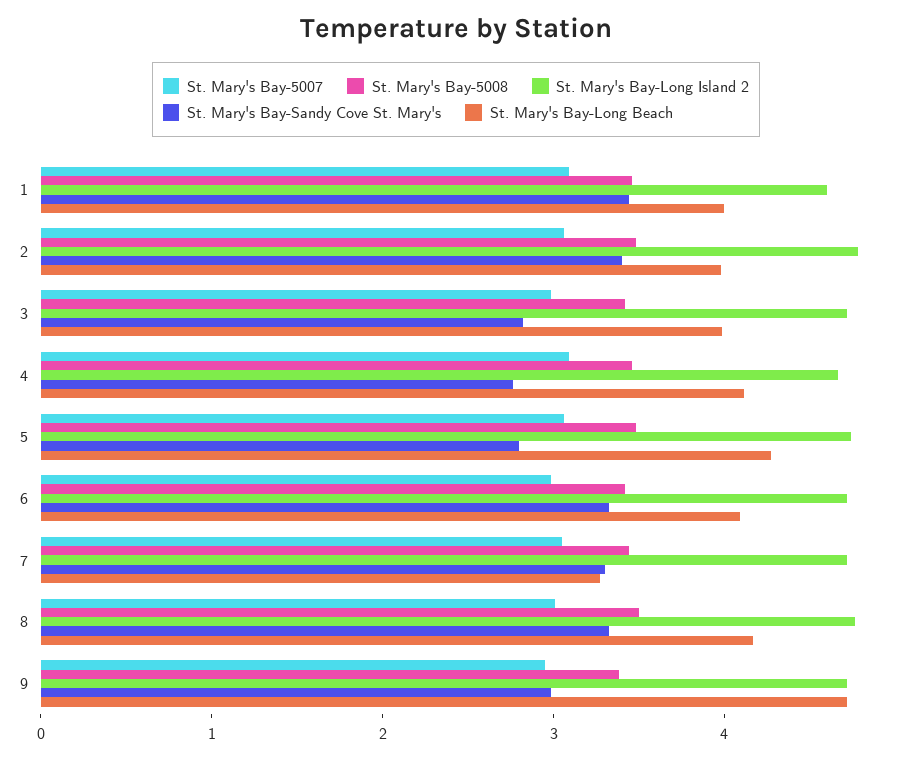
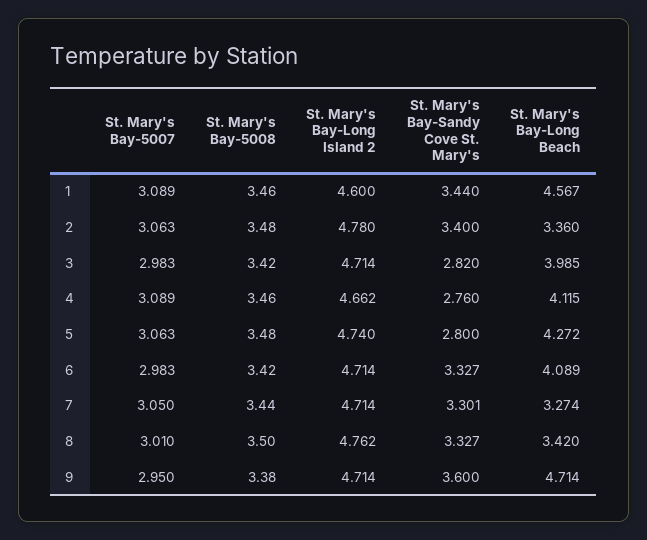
St. Mary's Bay-Long Beach, 1: 4 -> 4.567
St. Mary's Bay-Long Beach, 2: 4 -> 3.36
St. Mary's Bay-Long Beach, 8: 4.2 -> 3.42
St. Mary's Bay-Sandy Cove St. Mary's, 9: 3 -> 3.6

